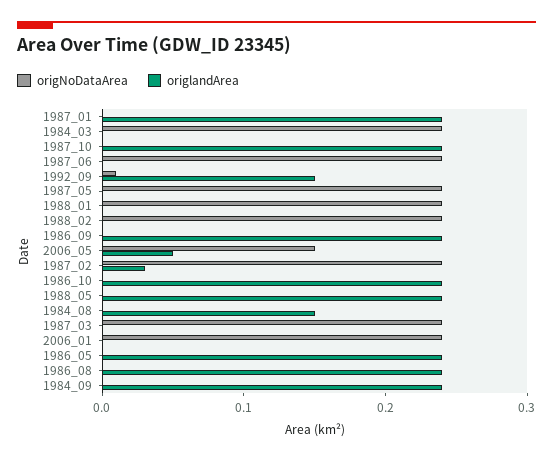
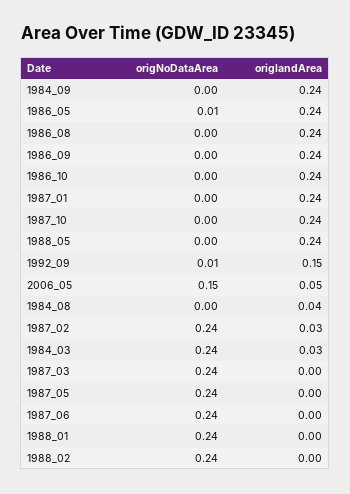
origlandArea, 1984_03: 0 -> 0.03
origlandArea, 1984_08: 0.15 -> 0.04
origNoDataArea, 2006_01: 0.24 -> none
origlandArea, 2006_01: 0 -> none
origNoDataArea, 1986_05: 0 -> 0.01

